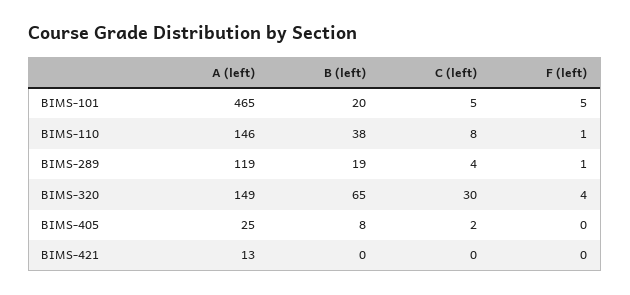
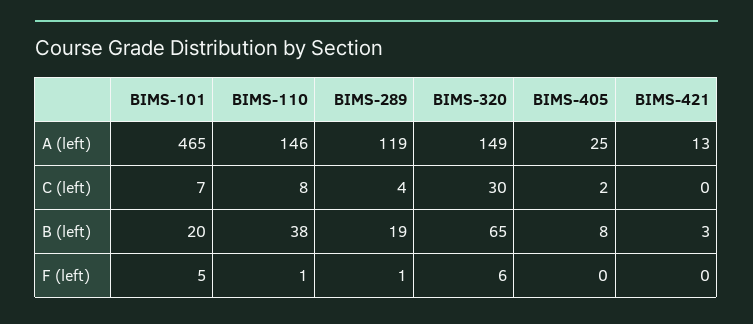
C (left), BIMS-101: 5 -> 7
F (left), BIMS-320: 4 -> 6
B (left), BIMS-421: 0 -> 3

